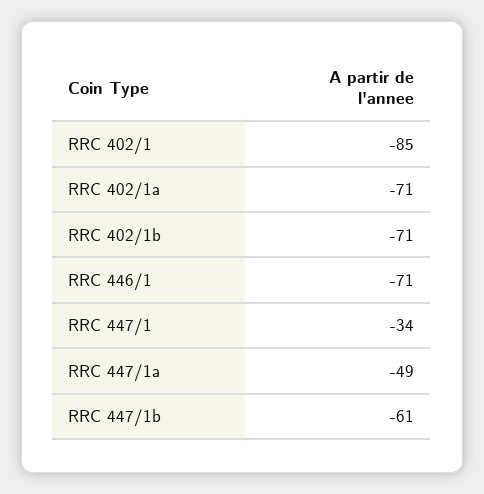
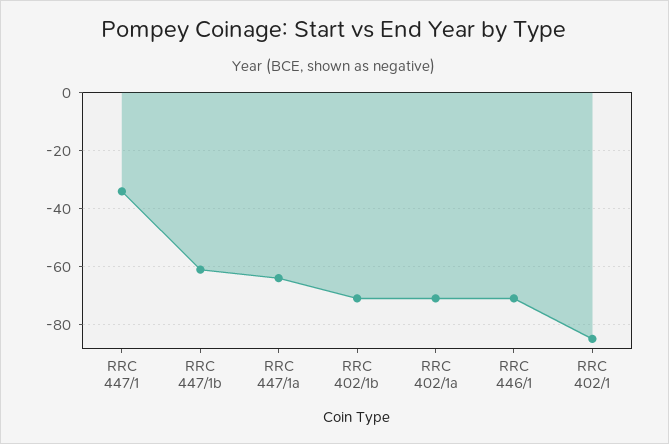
RRC 447/1a: -49 -> -65

